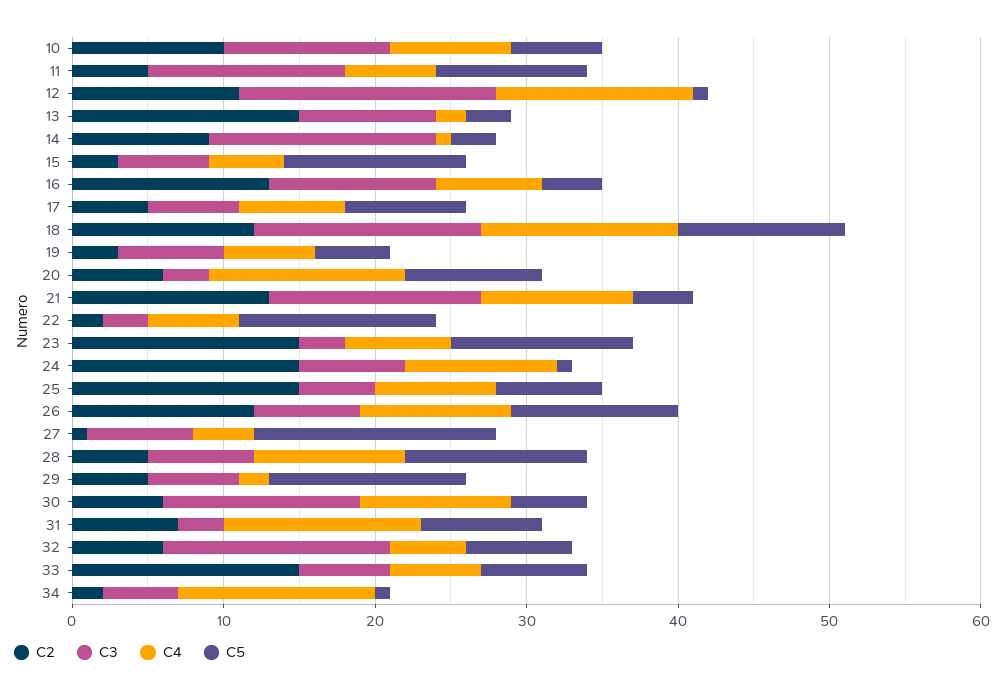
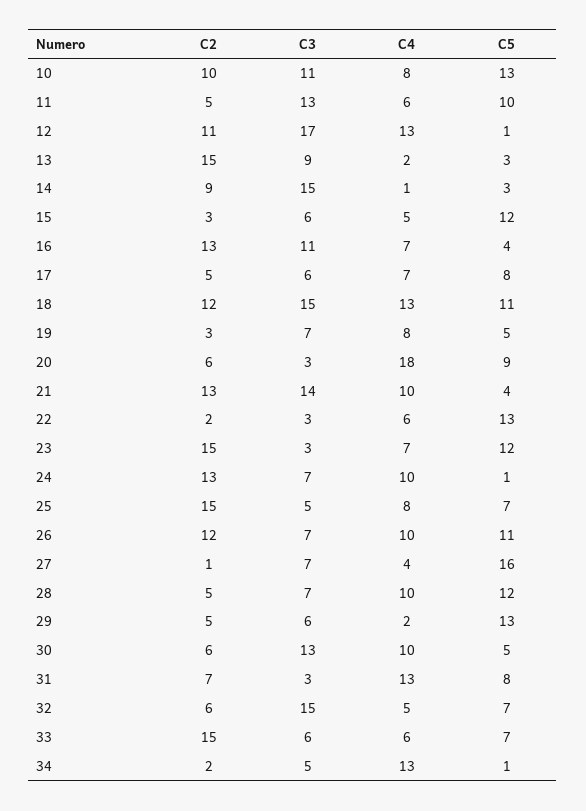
C5, 10: 6 -> 13
C4, 19: 6 -> 8
C4, 20: 13 -> 18
C2, 24: 15 -> 13

